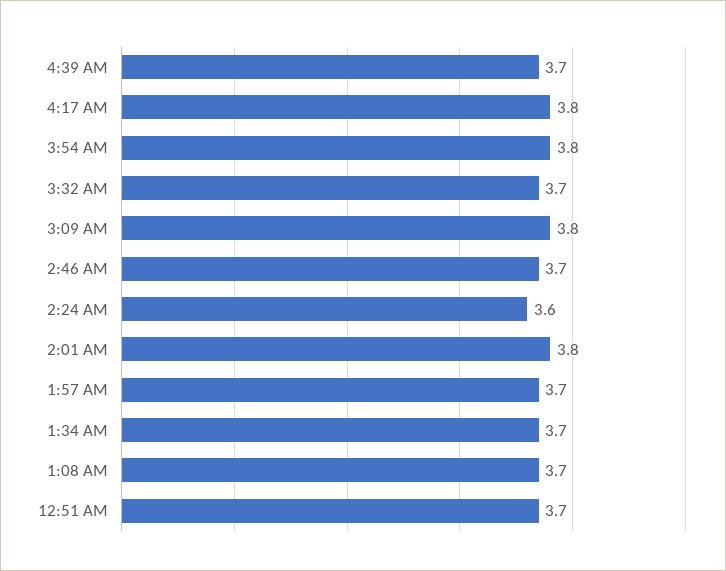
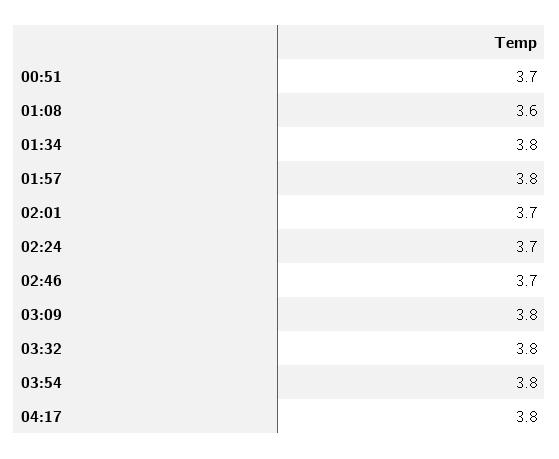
4:39 AM: 3.7 -> none
3:32 AM: 3.7 -> 3.8
2:24 AM: 3.6 -> 3.7
2:01 AM: 3.8 -> 3.7
1:57 AM: 3.7 -> 3.8
1:34 AM: 3.7 -> 3.8
1:08 AM: 3.7 -> 3.6

